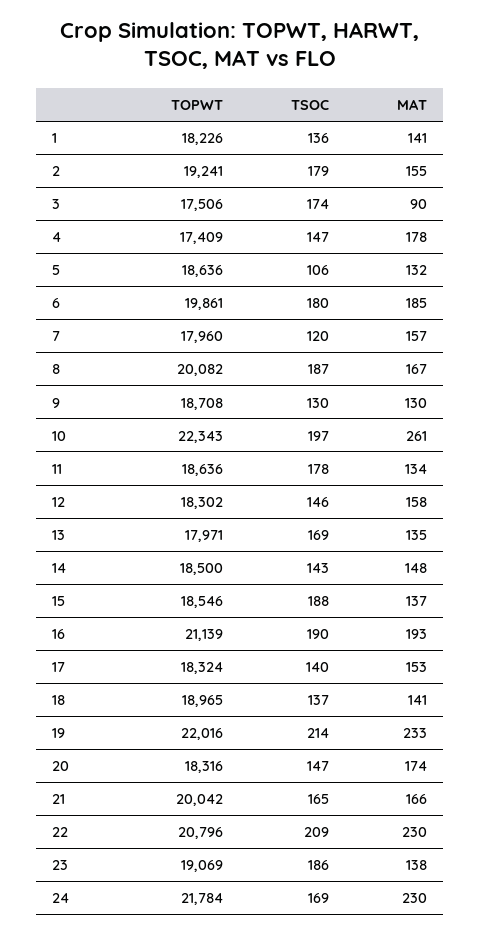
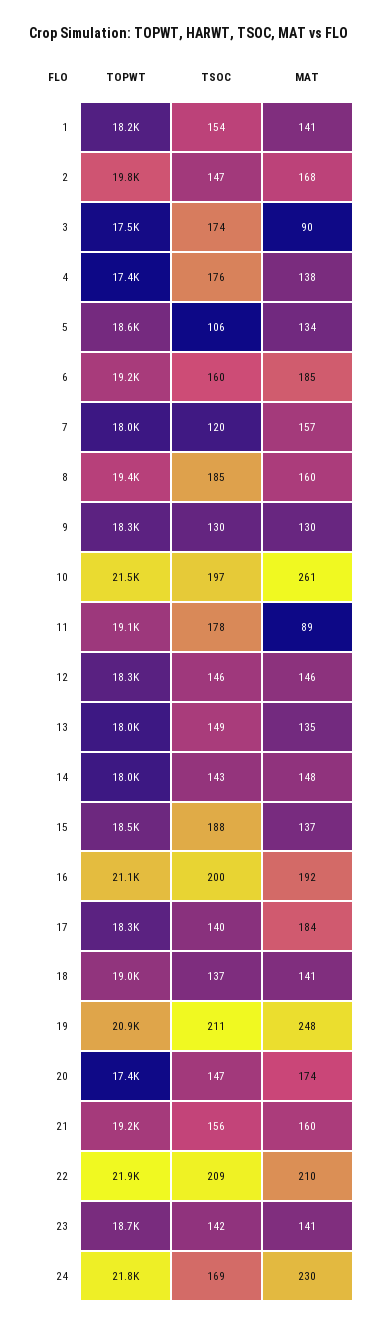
TSOC, 1: 136 -> 154
TOPWT, 2: 19241 -> 19800
TSOC, 2: 179 -> 147
MAT, 2: 155 -> 168
TSOC, 4: 147 -> 176
MAT, 4: 178 -> 138
MAT, 5: 132 -> 134
TOPWT, 6: 19861 -> 19200
TSOC, 6: 180 -> 160
TOPWT, 8: 20082 -> 19400
TSOC, 8: 187 -> 185
MAT, 8: 167 -> 160
TOPWT, 9: 18708 -> 18300
TOPWT, 10: 22343 -> 21500
TOPWT, 11: 18636 -> 19100
MAT, 11: 134 -> 89
MAT, 12: 158 -> 146
TSOC, 13: 169 -> 149
TOPWT, 14: 18500 -> 18000
TSOC, 16: 190 -> 200
MAT, 16: 193 -> 192
MAT, 17: 153 -> 184
TOPWT, 19: 22016 -> 20900
TSOC, 19: 214 -> 211
MAT, 19: 233 -> 248
TOPWT, 20: 18316 -> 17400
TOPWT, 21: 20042 -> 19200
TSOC, 21: 165 -> 156
MAT, 21: 166 -> 160
TOPWT, 22: 20796 -> 21900
MAT, 22: 230 -> 210
TOPWT, 23: 19069 -> 18700
TSOC, 23: 186 -> 142
MAT, 23: 138 -> 141

